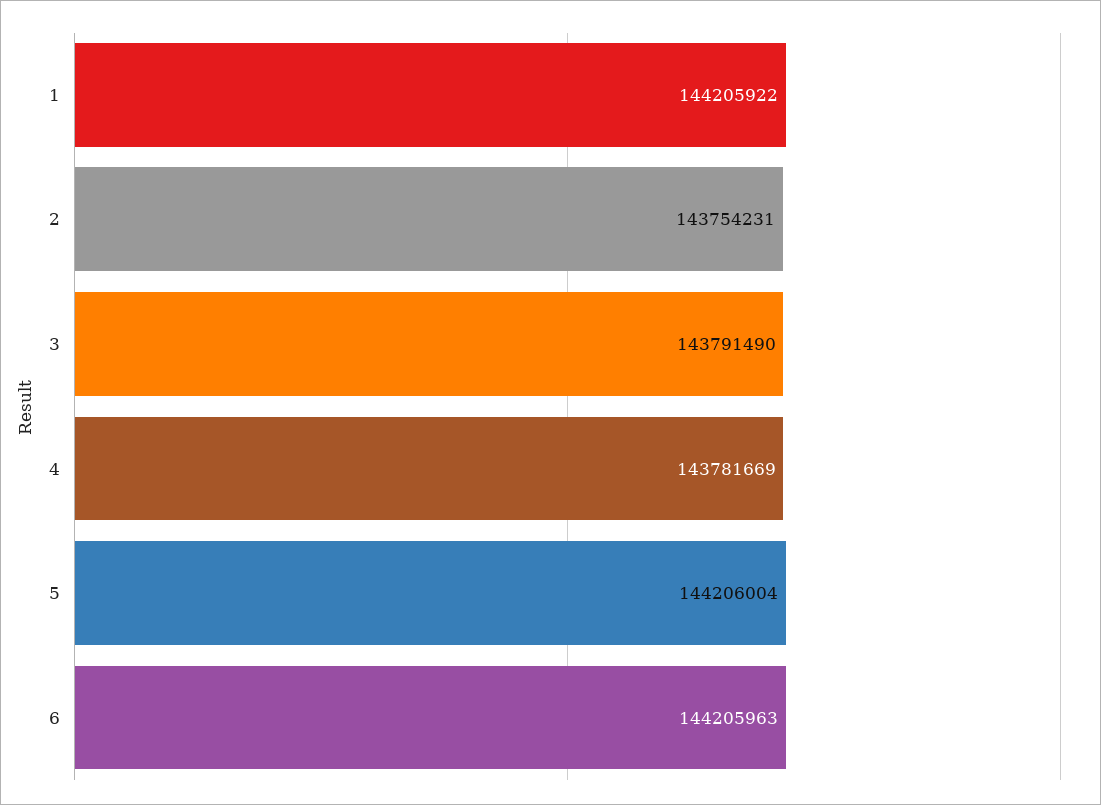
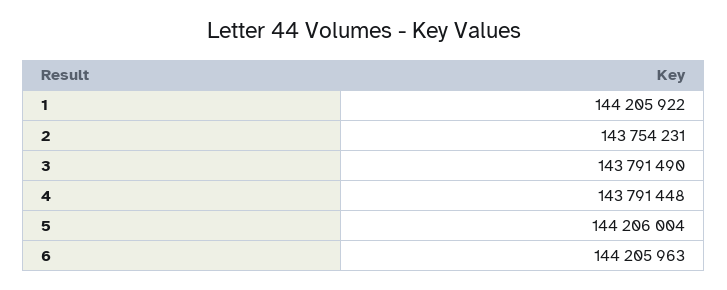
4: 143781669 -> 143791448

